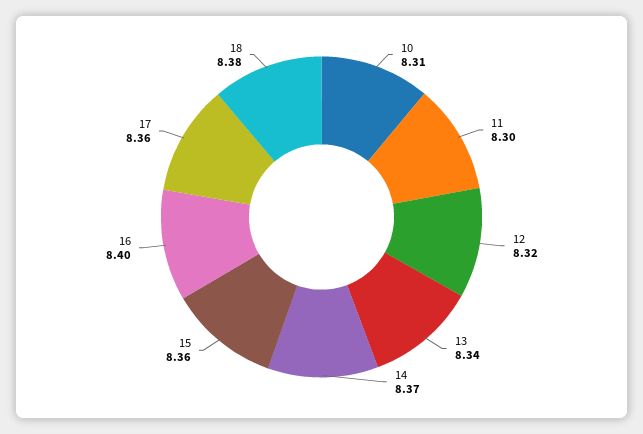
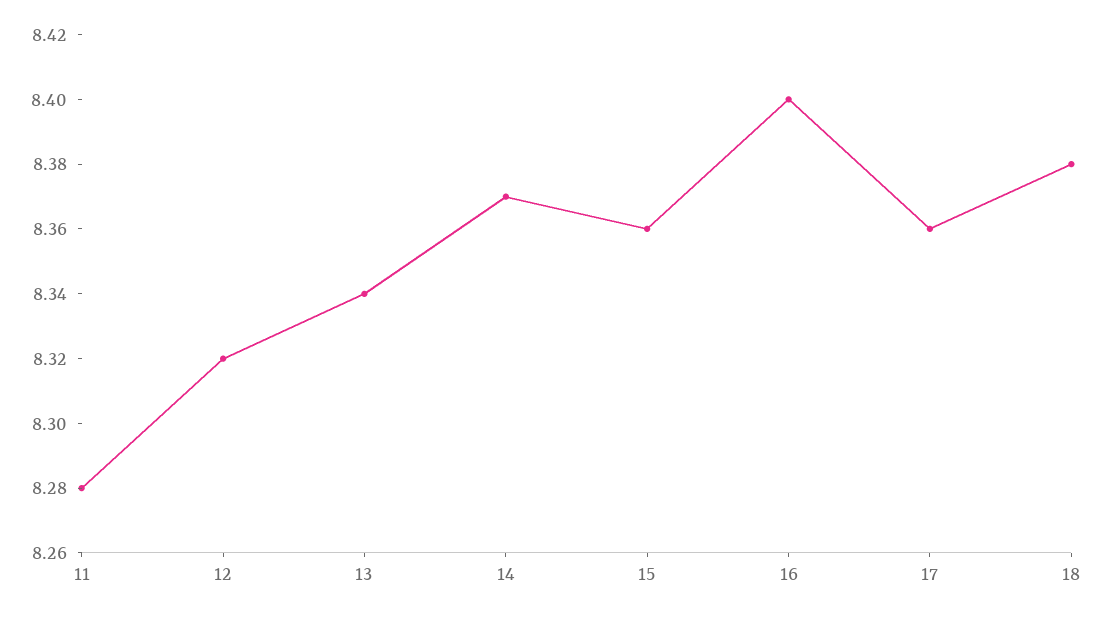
10: 8.31 -> none
11: 8.3 -> 8.28

